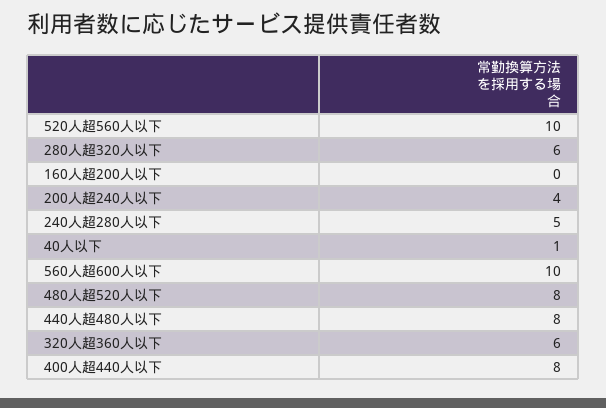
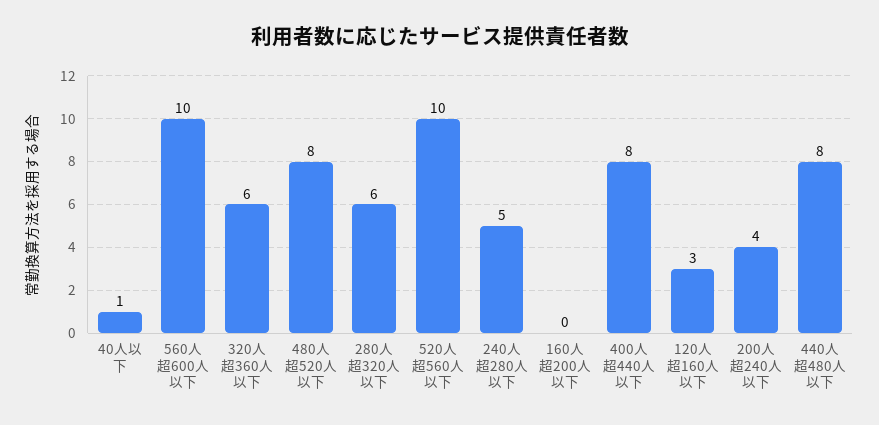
120人超160人以下: none -> 3

